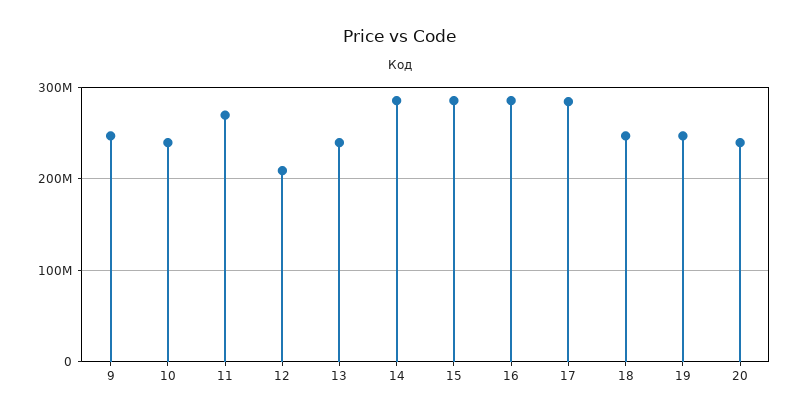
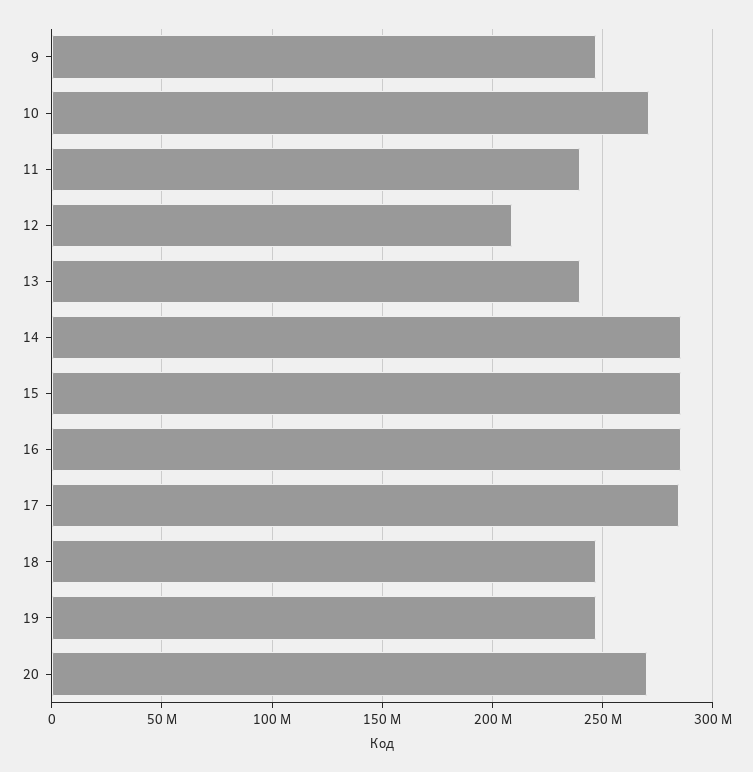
10: 240000000 -> 270000000
11: 270000000 -> 240000000
20: 240000000 -> 270000000

